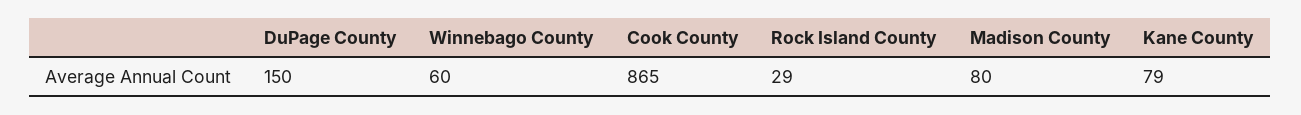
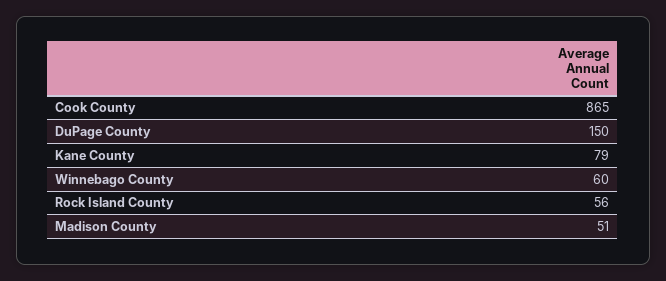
Rock Island County: 29 -> 56
Madison County: 80 -> 51

